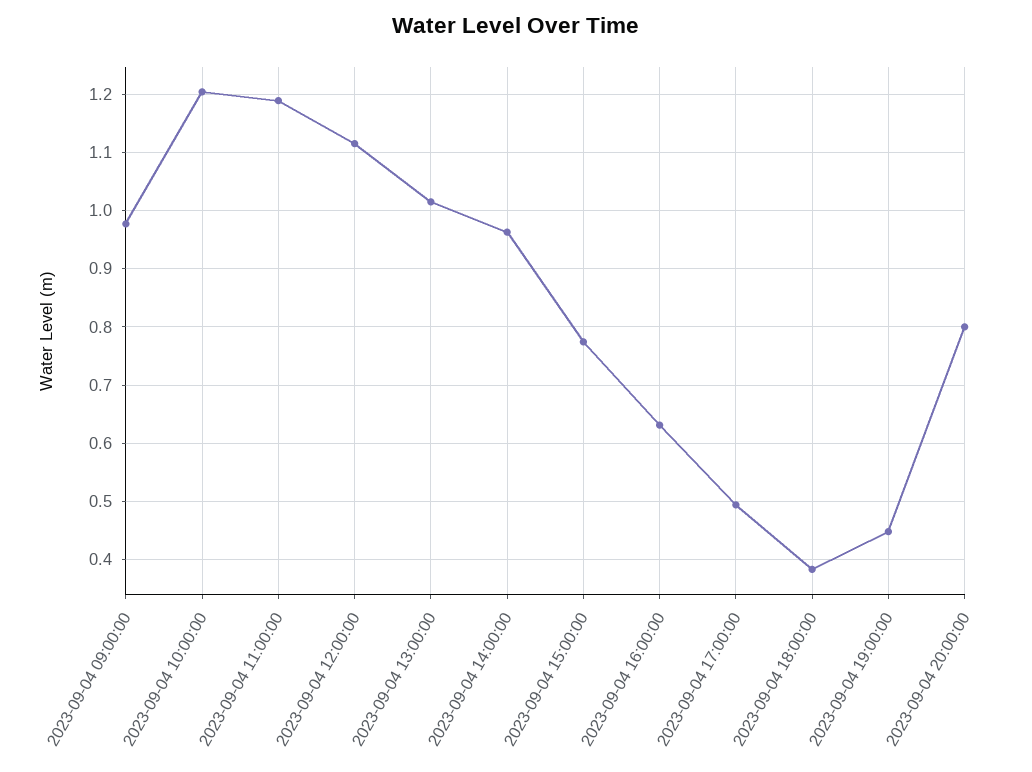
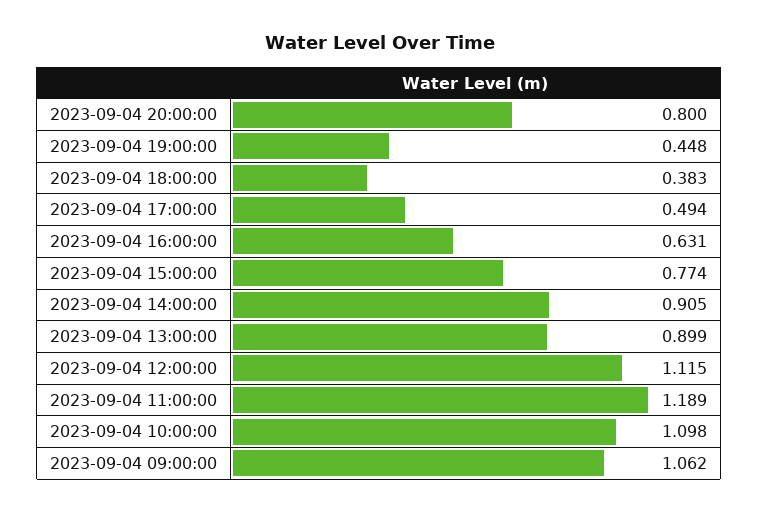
2023-09-04 09:00:00: 0.98 -> 1.062
2023-09-04 10:00:00: 1.2 -> 1.098
2023-09-04 13:00:00: 1.02 -> 0.899
2023-09-04 14:00:00: 0.96 -> 0.905

